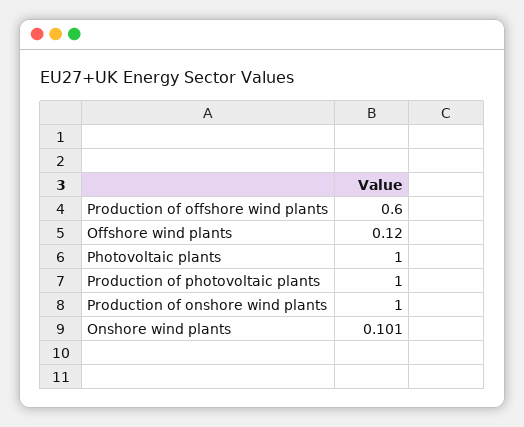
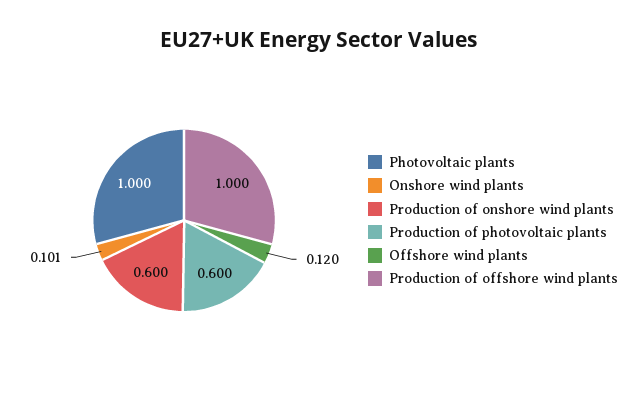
Production of offshore wind plants: 0.6 -> 1
Production of photovoltaic plants: 1 -> 0.6
Production of onshore wind plants: 1 -> 0.6

